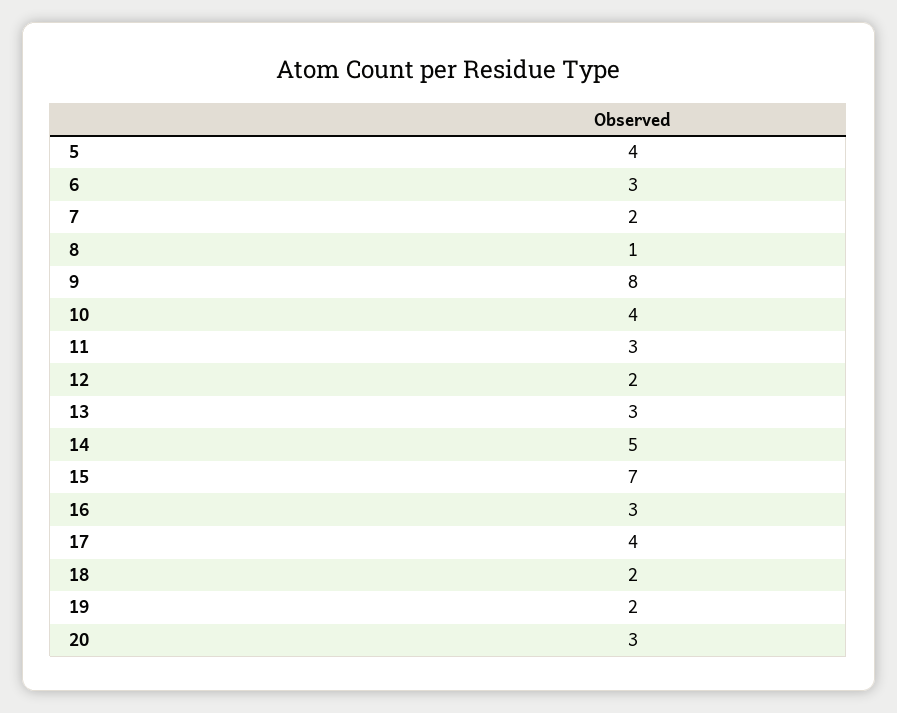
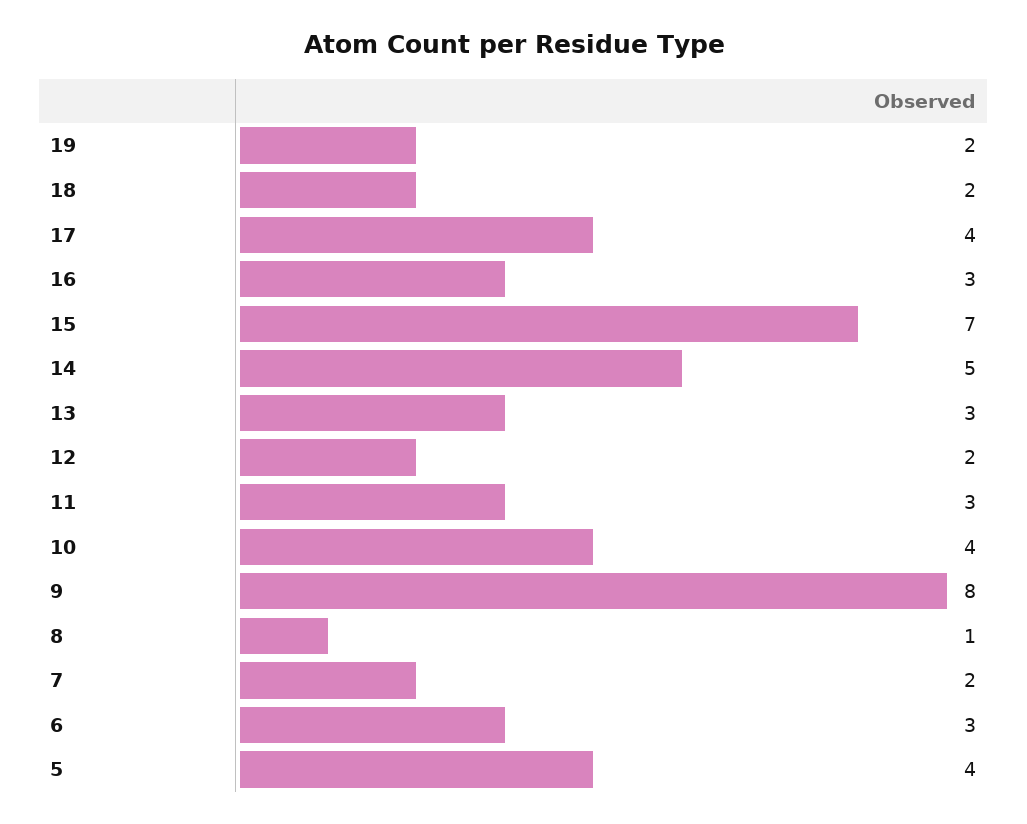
20: 3 -> none

